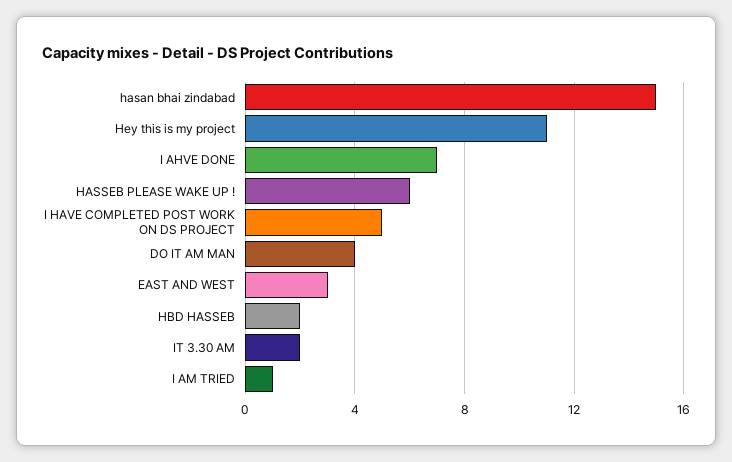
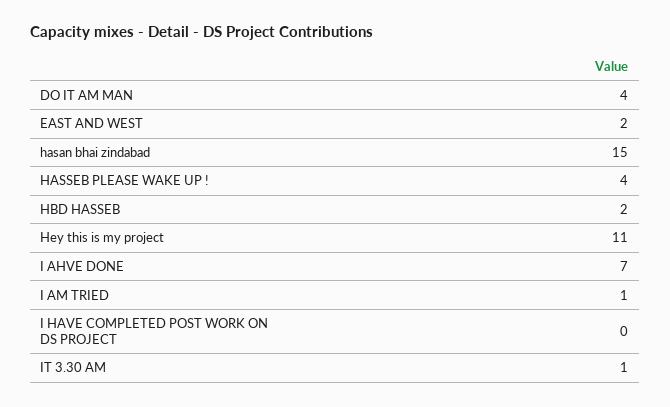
HASSEB PLEASE WAKE UP !: 6 -> 4
I HAVE COMPLETED POST WORK ON DS PROJECT: 5 -> 0
EAST AND WEST: 3 -> 2
IT 3.30 AM: 2 -> 1

